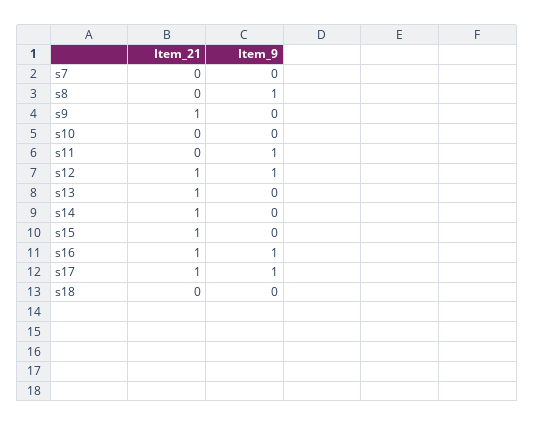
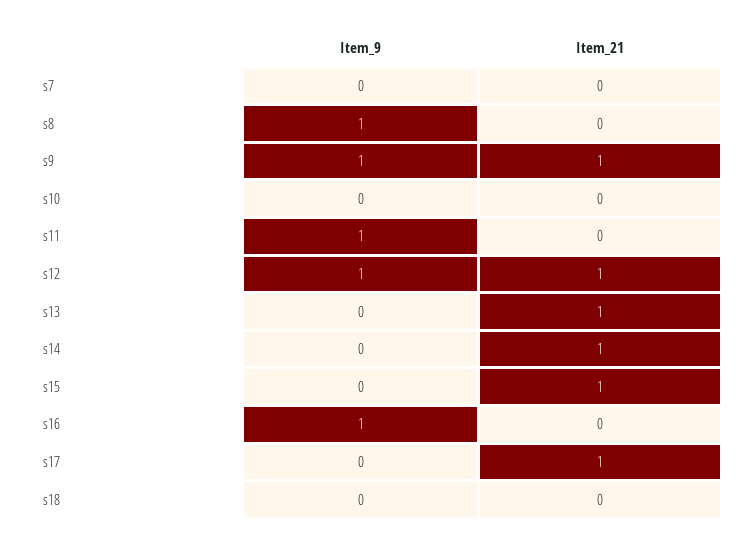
Item_9, s9: 0 -> 1
Item_21, s16: 1 -> 0
Item_9, s17: 1 -> 0

